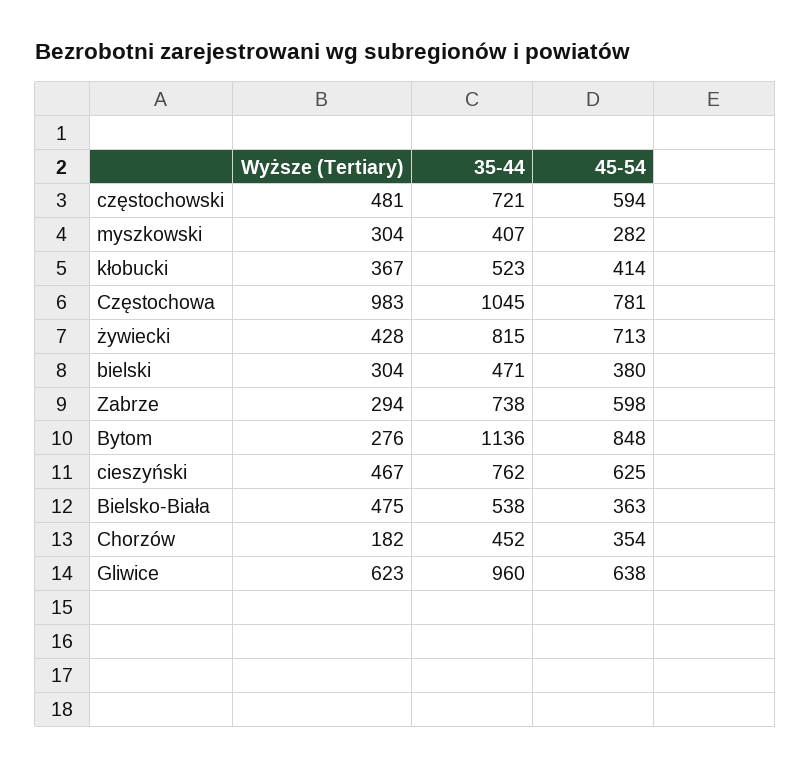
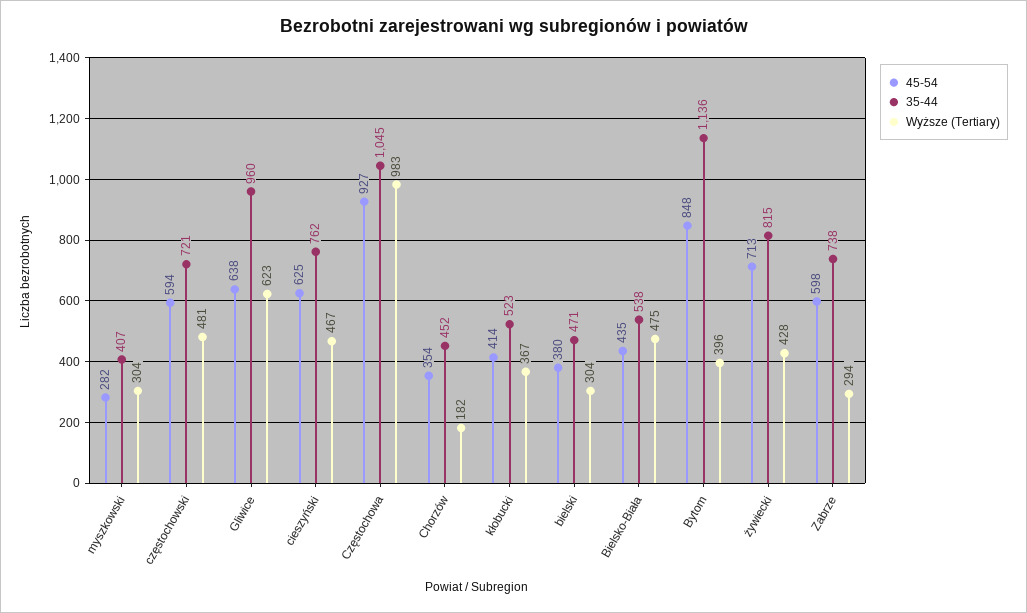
45-54, Częstochowa: 781 -> 927
Wyższe (Tertiary), Bytom: 276 -> 396
45-54, Bielsko-Biała: 363 -> 435

